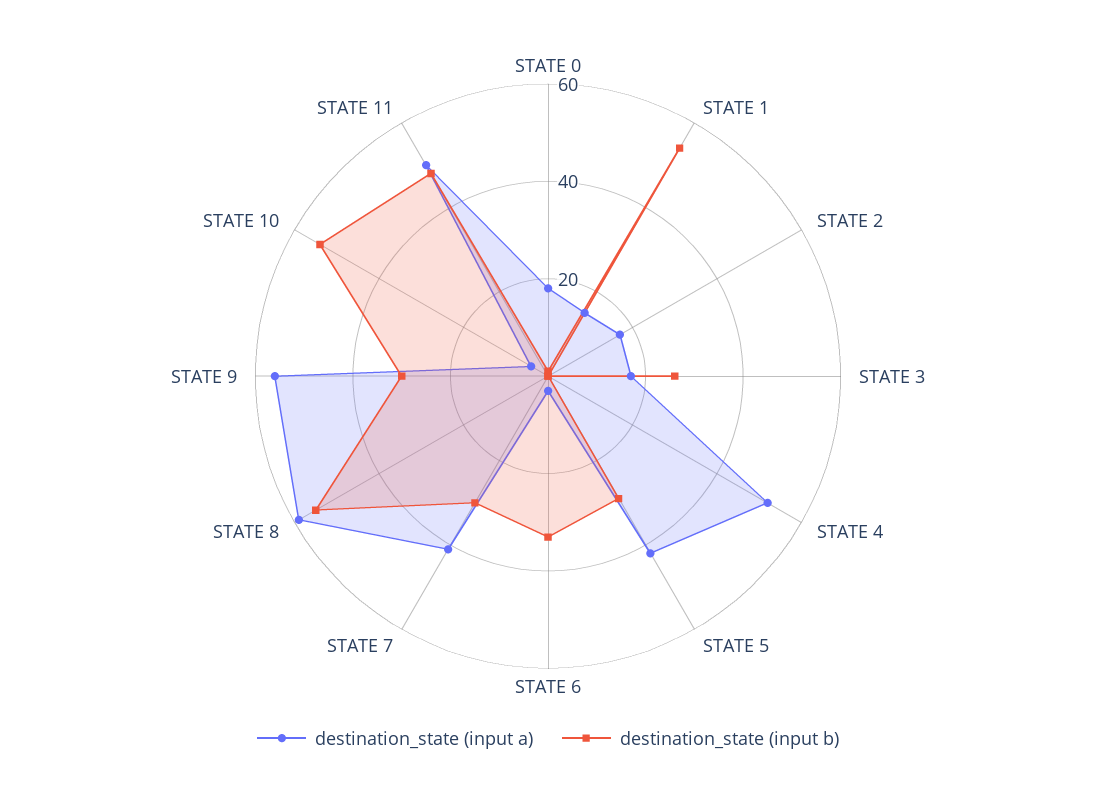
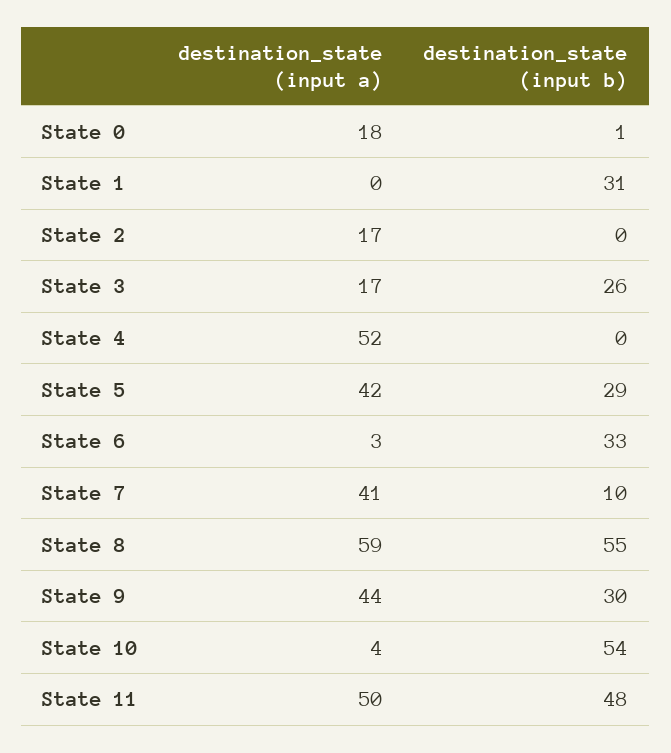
destination_state (input a), STATE 1: 15 -> 0
destination_state (input b), STATE 1: 55 -> 31
destination_state (input b), STATE 7: 30 -> 10
destination_state (input a), STATE 9: 55 -> 44

